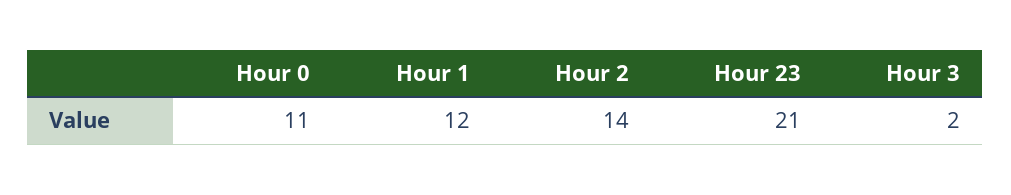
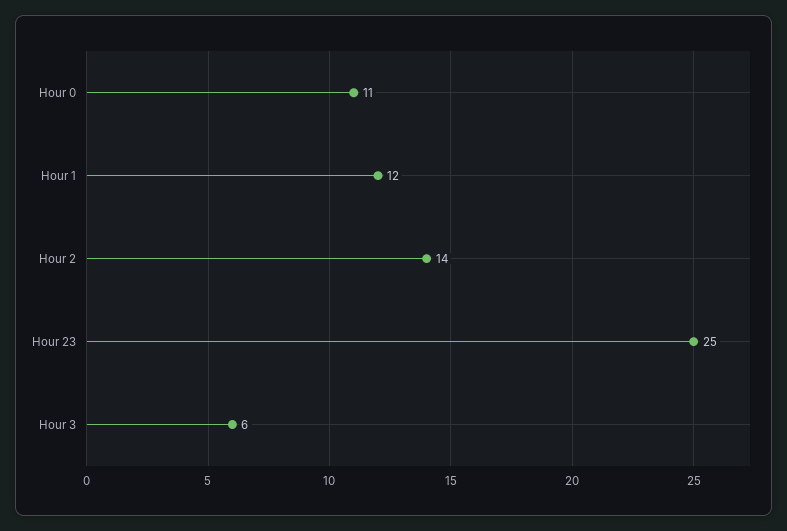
Hour 23: 21 -> 25
Hour 3: 2 -> 6

